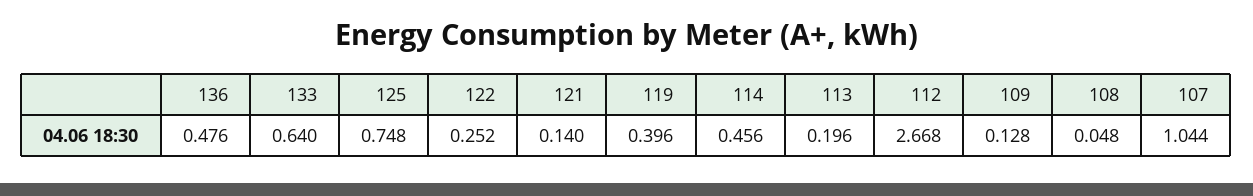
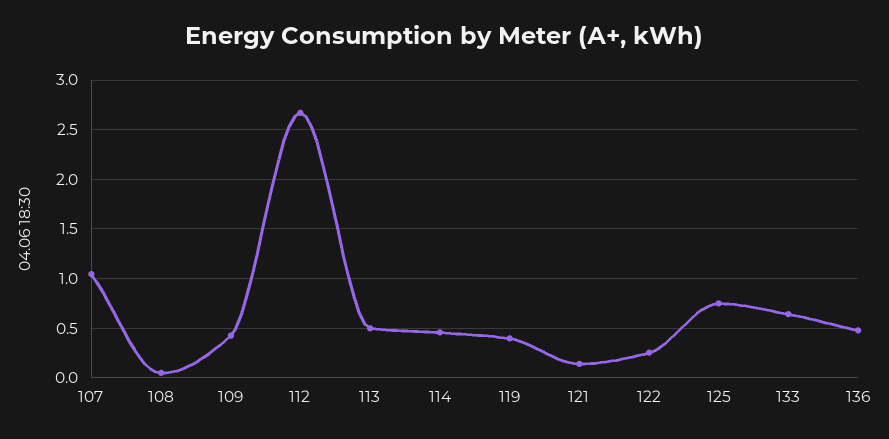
113: 0.196 -> 0.5
109: 0.128 -> 0.4

